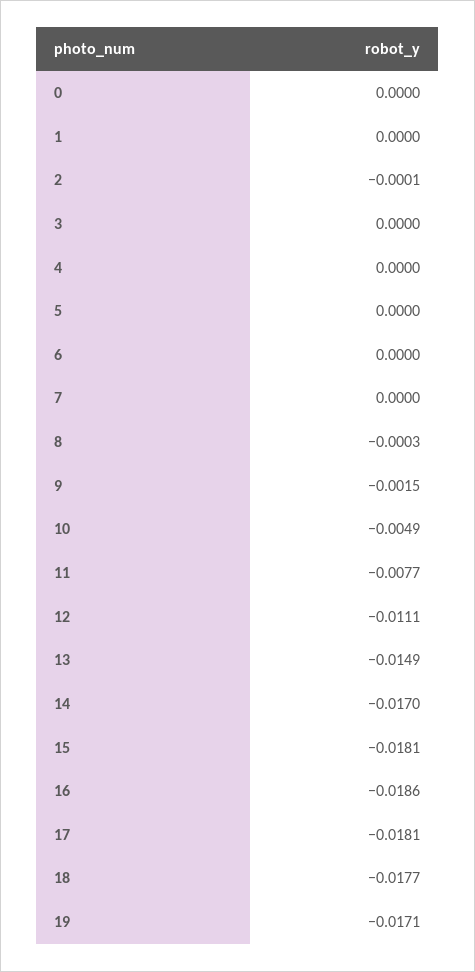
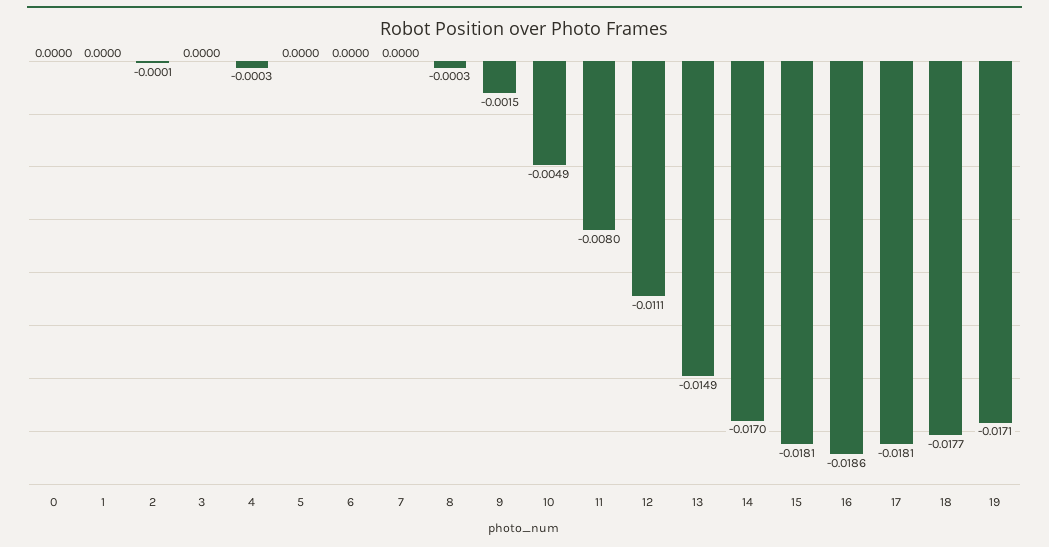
4: 0 -> -0.0003
11: -0.0077 -> -0.008

